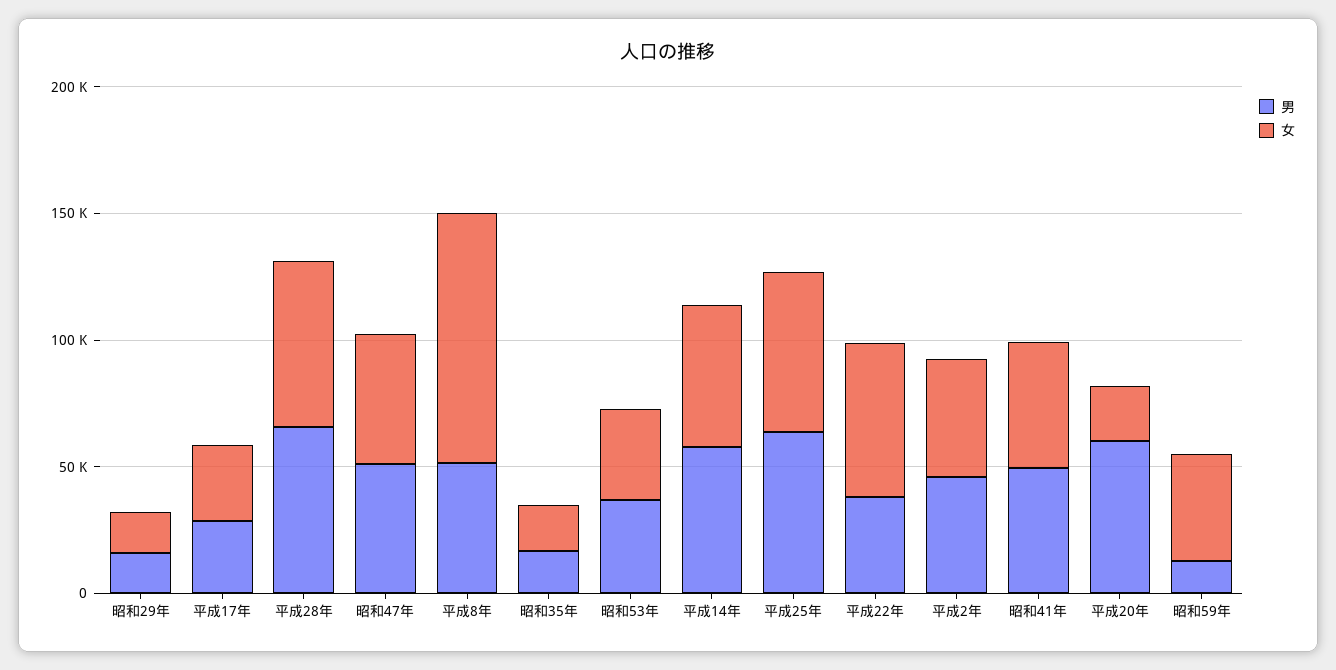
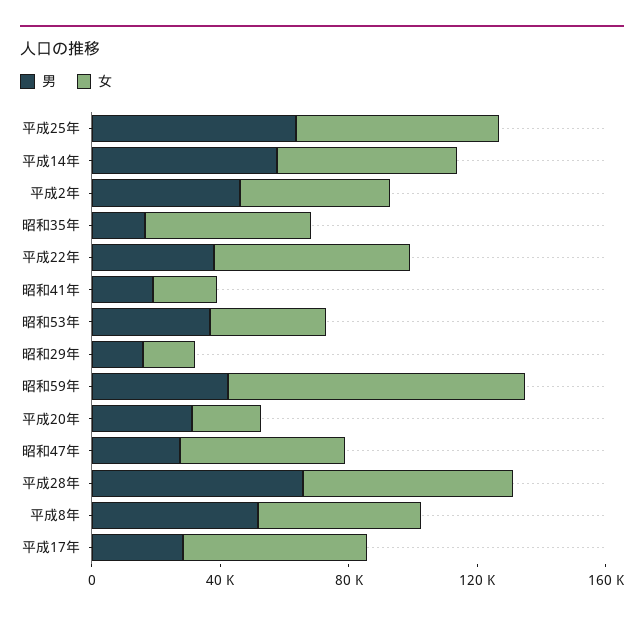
女, 平成17年: 30000 -> 60000
男, 昭和47年: 50000 -> 30000
女, 平成8年: 100000 -> 50000
女, 昭和35年: 20000 -> 50000
男, 昭和41年: 50000 -> 20000
女, 昭和41年: 50000 -> 20000
男, 平成20年: 60000 -> 30000
男, 昭和59年: 10000 -> 40000
女, 昭和59年: 40000 -> 90000

